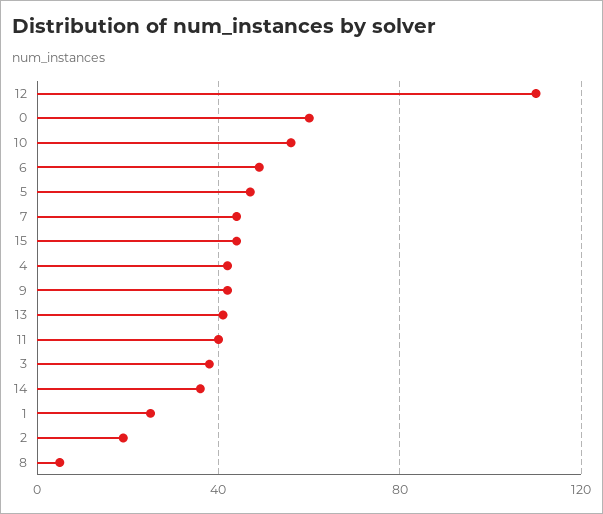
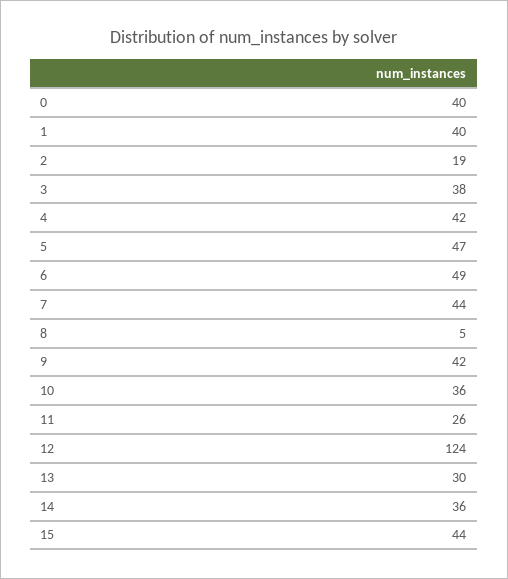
12: 110 -> 124
0: 60 -> 40
10: 55 -> 36
13: 40 -> 30
11: 40 -> 26
1: 25 -> 40

